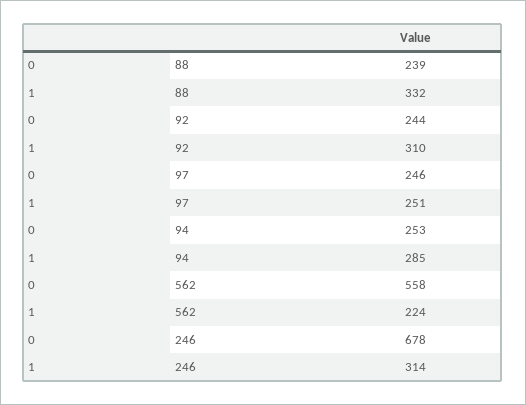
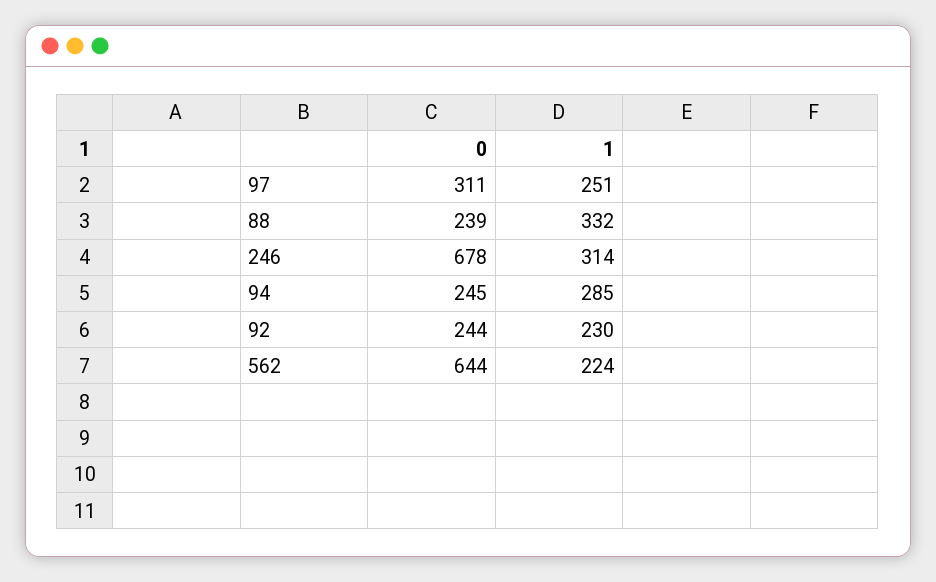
1, 92: 310 -> 230
0, 97: 246 -> 311
0, 94: 253 -> 245
0, 562: 558 -> 644

